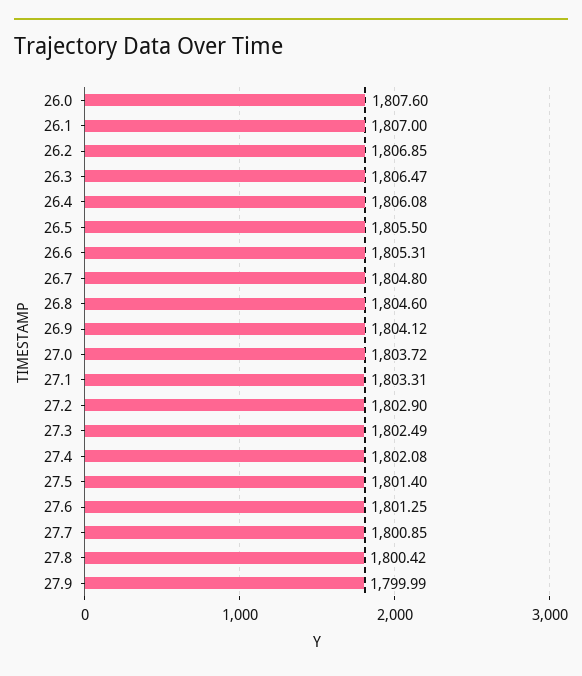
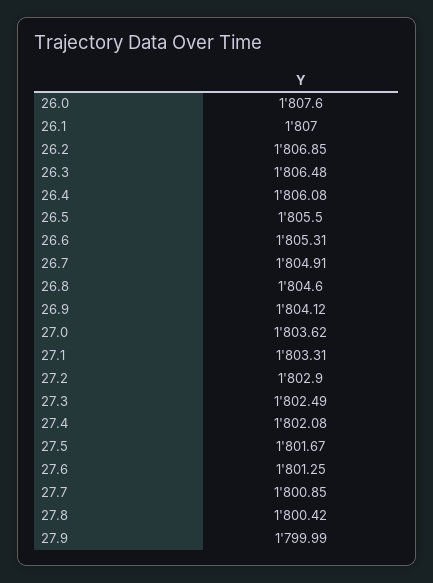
26.3: 1806.47 -> 1806.48
26.7: 1804.8 -> 1804.91
27.0: 1803.72 -> 1803.62
27.5: 1801.4 -> 1801.67

